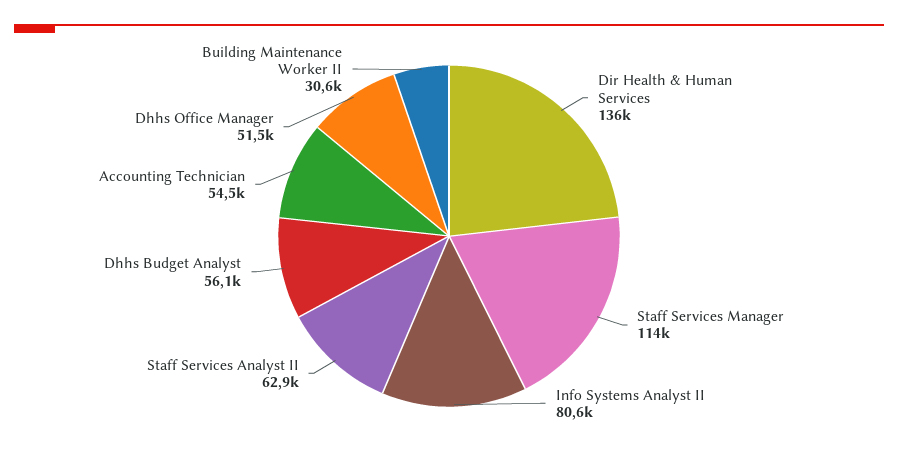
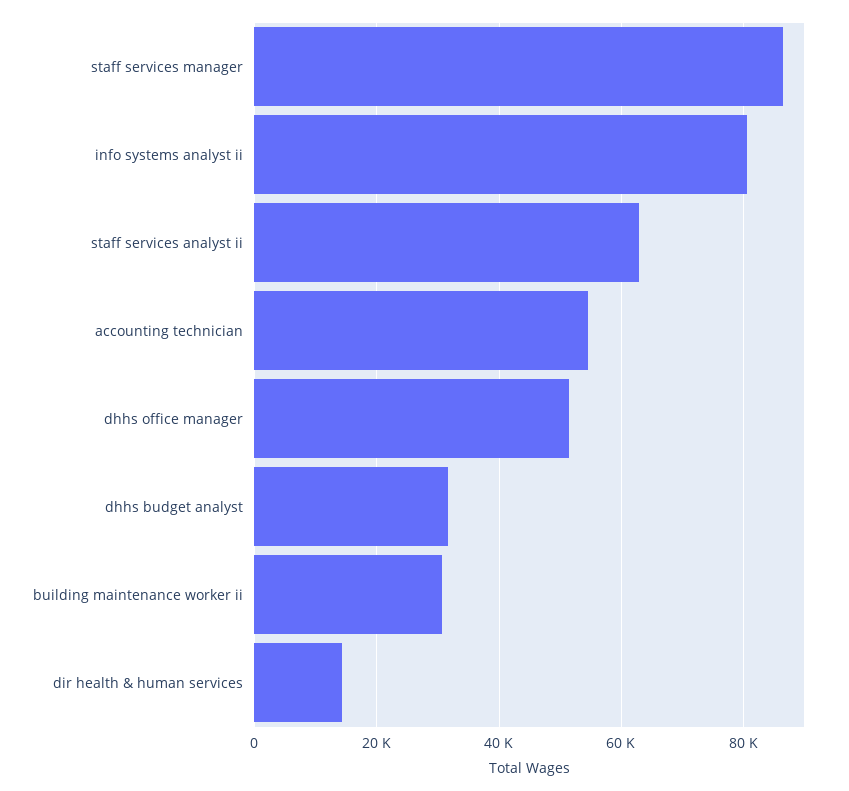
Dir Health & Human Services: 136000 -> 14000
Staff Services Manager: 114000 -> 86000
Dhhs Budget Analyst: 56100 -> 32000

